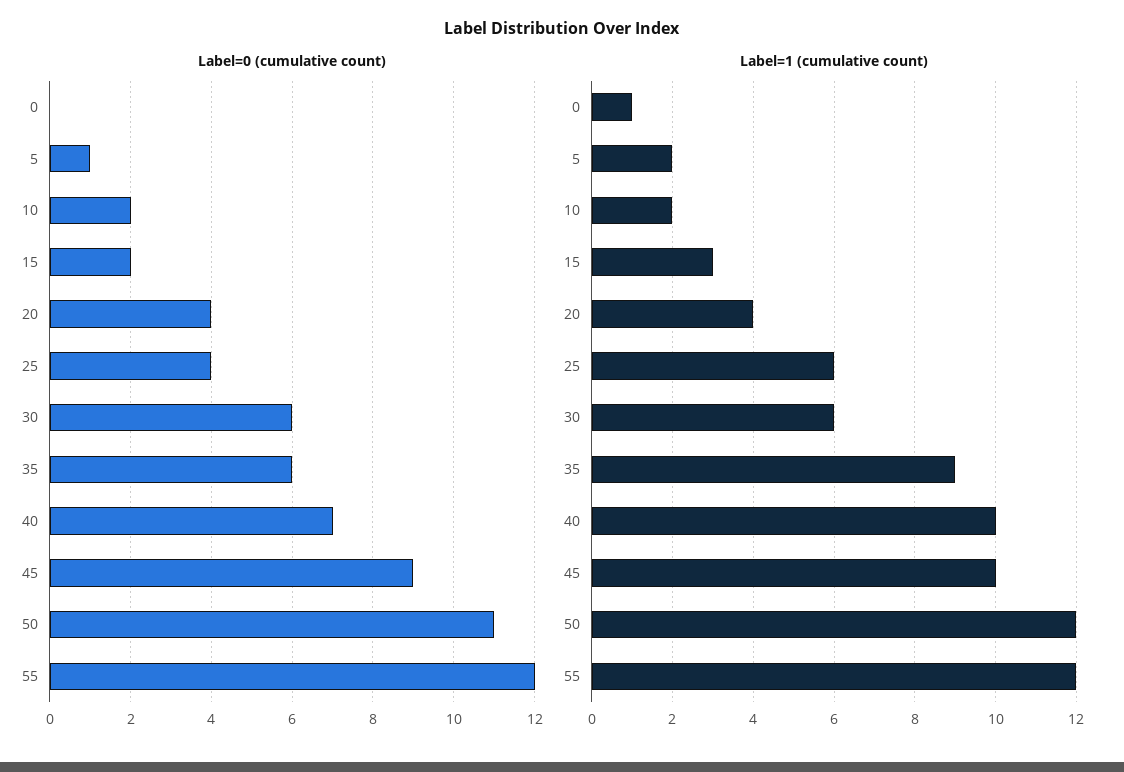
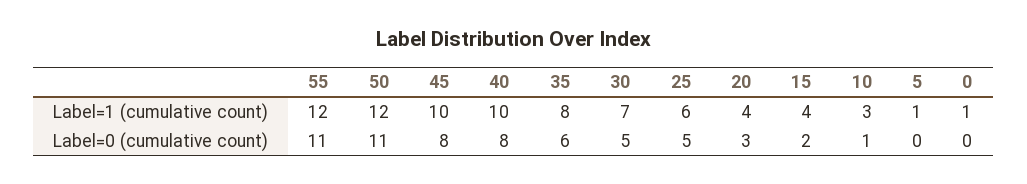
Label=0 (cumulative count), 5: 1 -> 0
Label=0 (cumulative count), 10: 2 -> 1
Label=0 (cumulative count), 20: 4 -> 3
Label=0 (cumulative count), 25: 4 -> 5
Label=0 (cumulative count), 30: 6 -> 5
Label=0 (cumulative count), 40: 7 -> 8
Label=0 (cumulative count), 45: 9 -> 8
Label=0 (cumulative count), 55: 12 -> 11
Label=1 (cumulative count), 5: 2 -> 1
Label=1 (cumulative count), 10: 2 -> 3
Label=1 (cumulative count), 15: 3 -> 4
Label=1 (cumulative count), 30: 6 -> 7
Label=1 (cumulative count), 35: 9 -> 8

